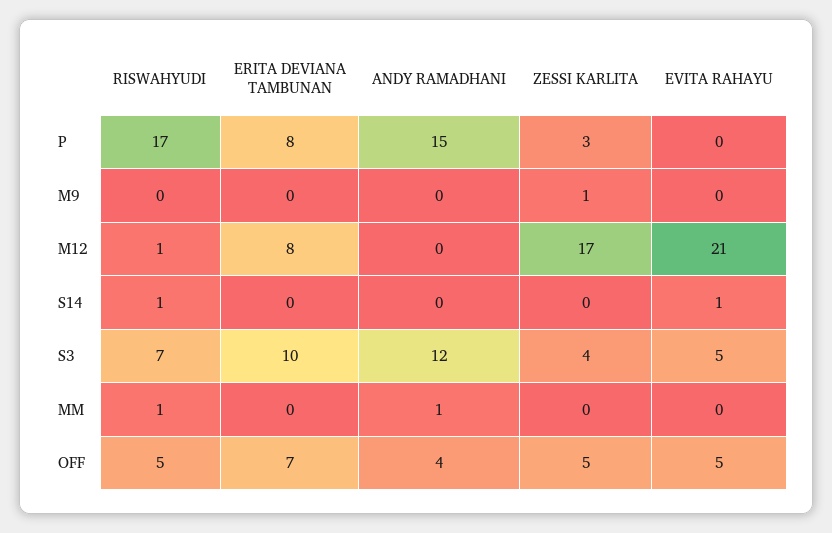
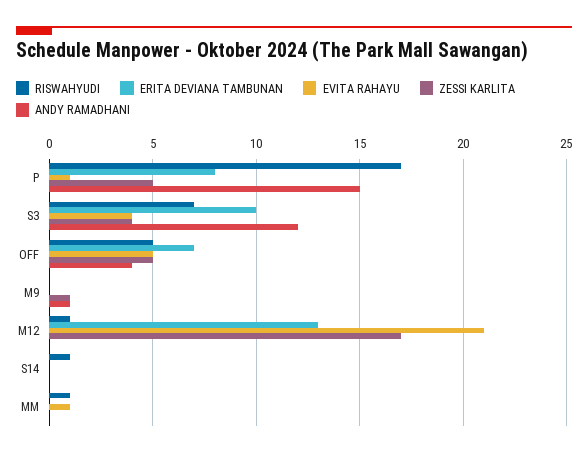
ZESSI KARLITA, P: 3 -> 5
EVITA RAHAYU, P: 0 -> 1
ANDY RAMADHANI, M9: 0 -> 1
ERITA DEVIANA TAMBUNAN, M12: 8 -> 13
EVITA RAHAYU, S14: 1 -> 0
EVITA RAHAYU, S3: 5 -> 4
ANDY RAMADHANI, MM: 1 -> 0
EVITA RAHAYU, MM: 0 -> 1

